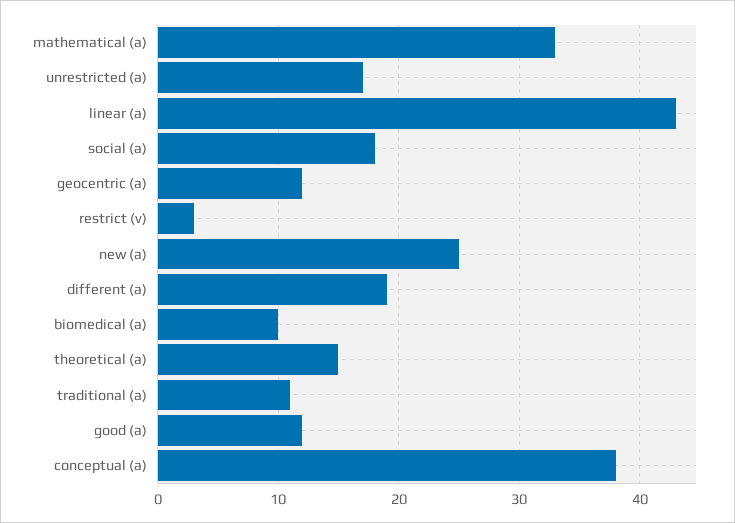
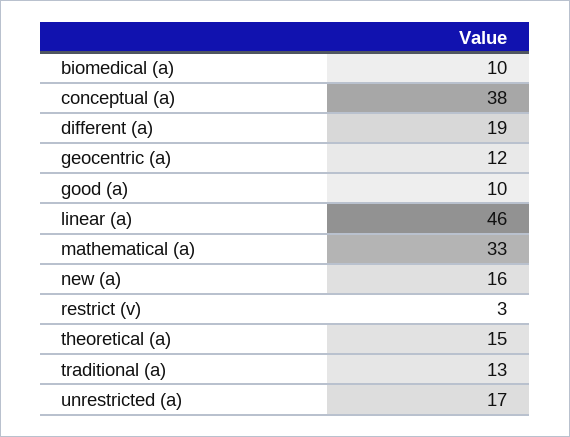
linear (a): 43 -> 46
social (a): 18 -> none
new (a): 25 -> 16
traditional (a): 11 -> 13
good (a): 12 -> 10

